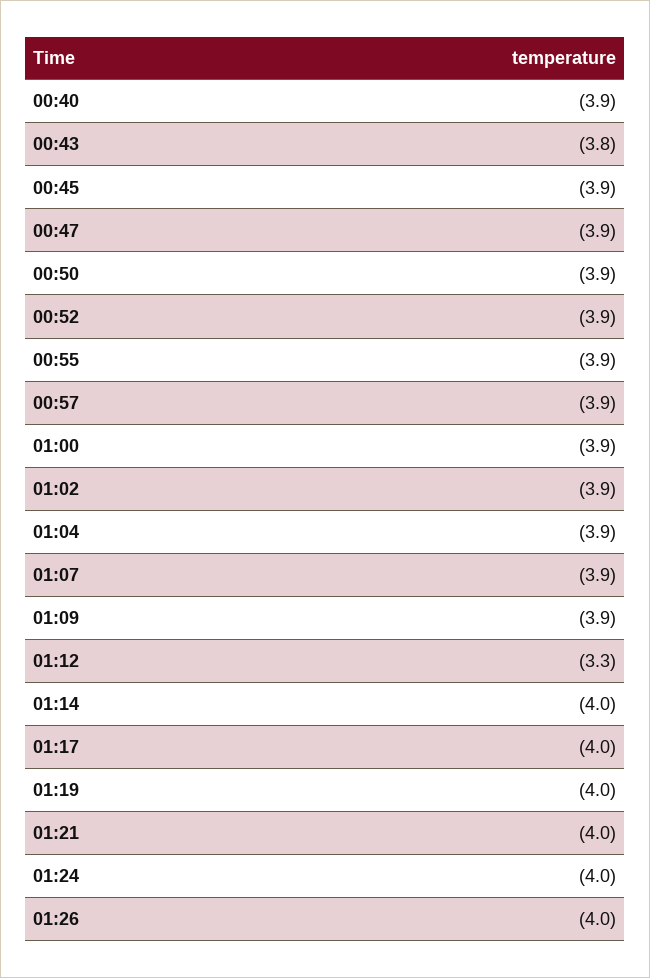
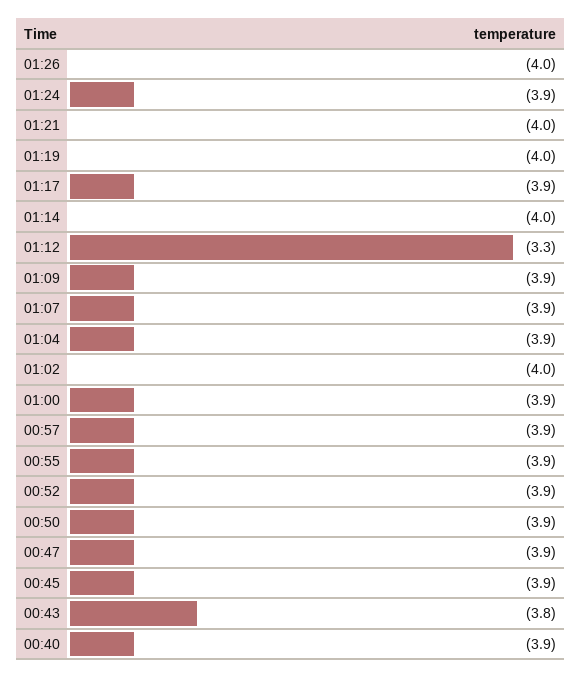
01:02: -3.9 -> -4
01:17: -4 -> -3.9
01:24: -4 -> -3.9

